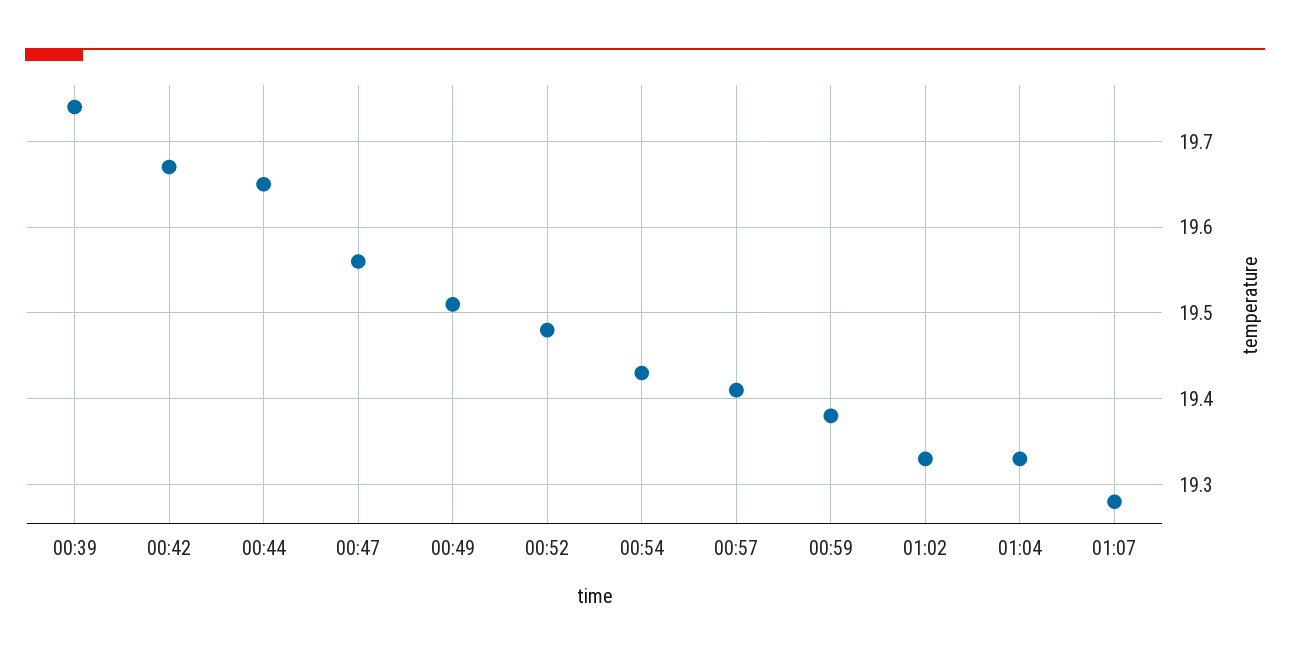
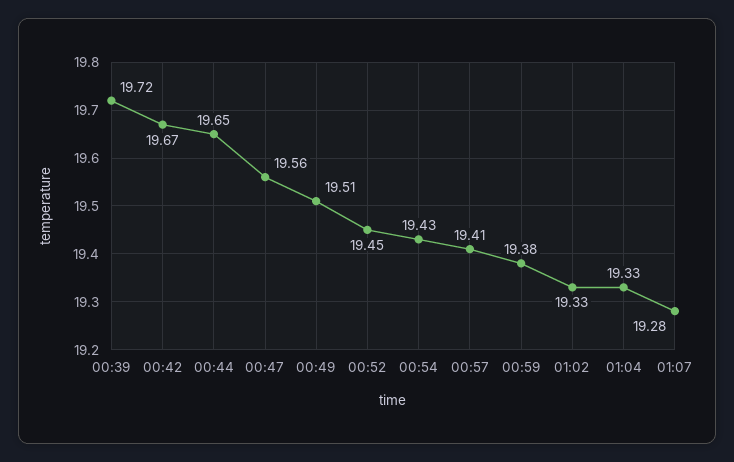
00:39: 19.74 -> 19.72
00:52: 19.48 -> 19.45

